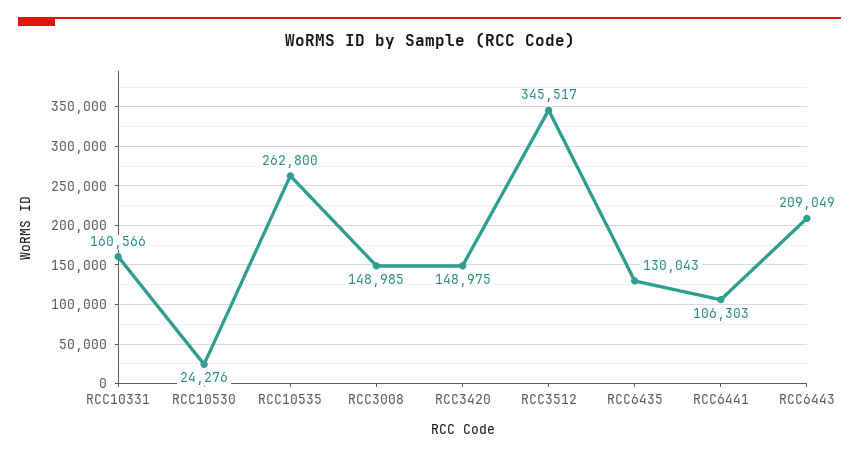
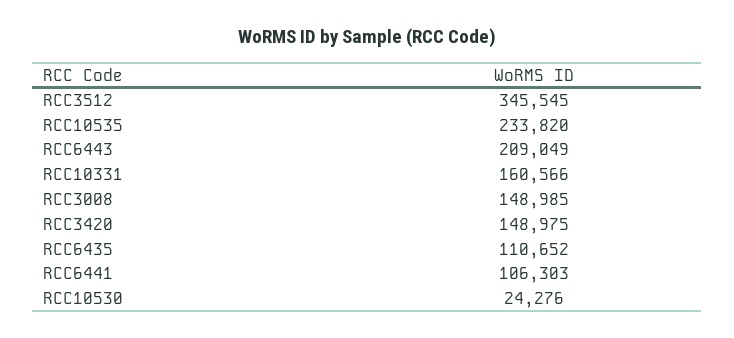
RCC10535: 262800 -> 233820
RCC3512: 345517 -> 345545
RCC6435: 130043 -> 110652

